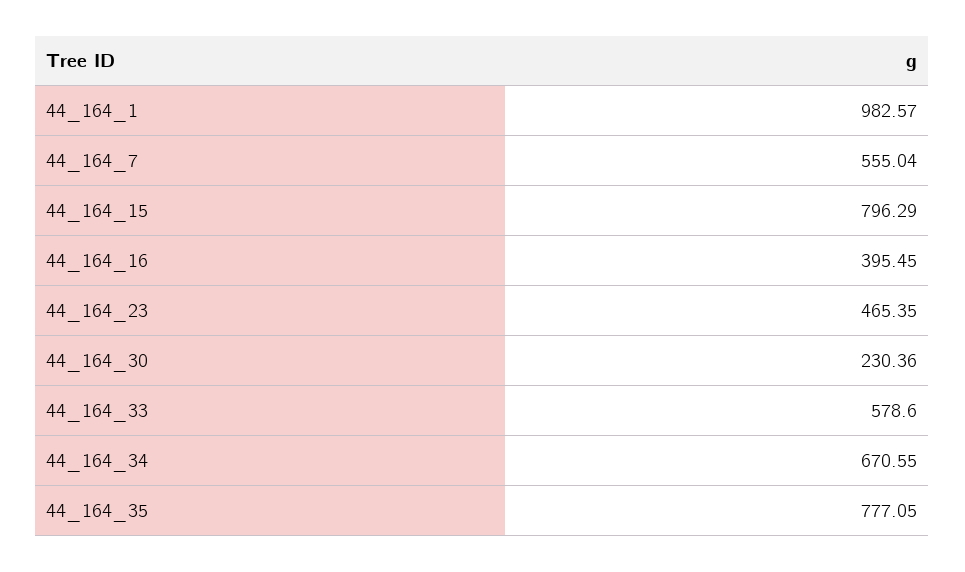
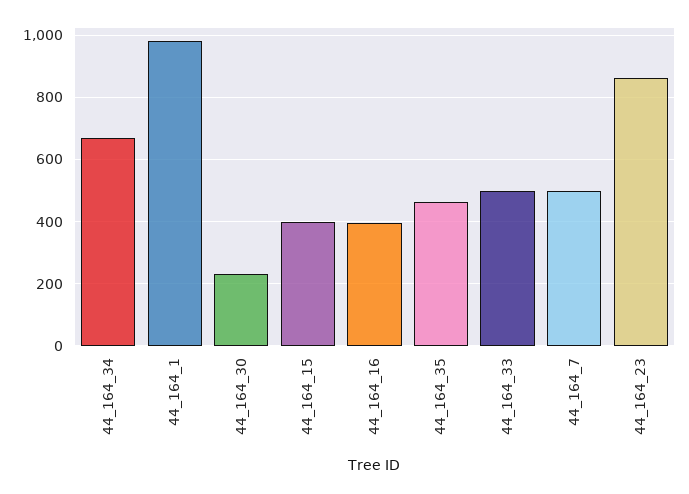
44_164_7: 555.04 -> 500
44_164_15: 796.29 -> 400
44_164_23: 465.35 -> 860
44_164_33: 578.6 -> 500
44_164_35: 777.05 -> 460

